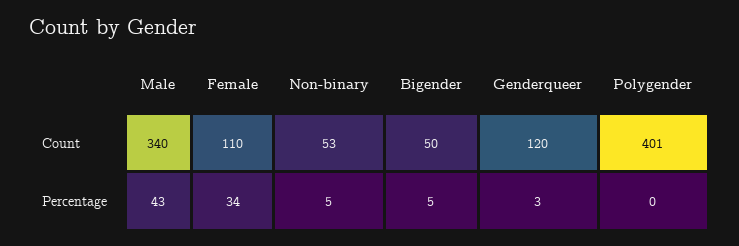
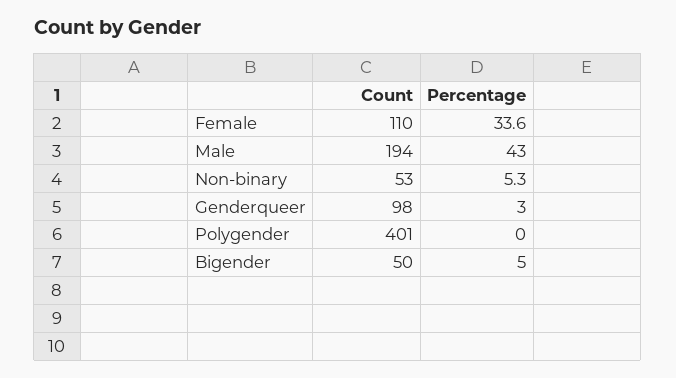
Male, Count: 340 -> 194
Genderqueer, Count: 120 -> 98

